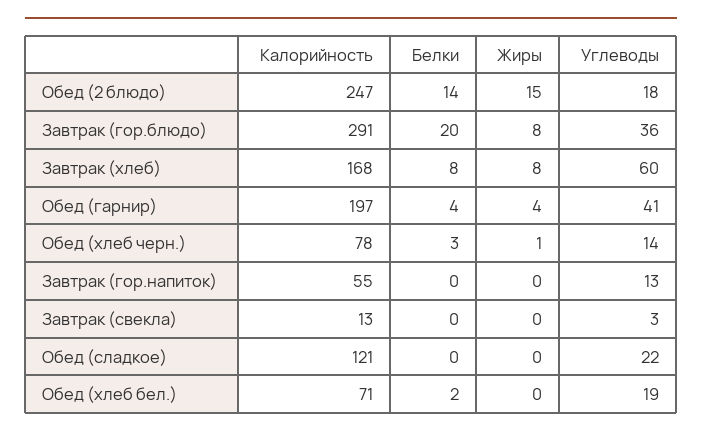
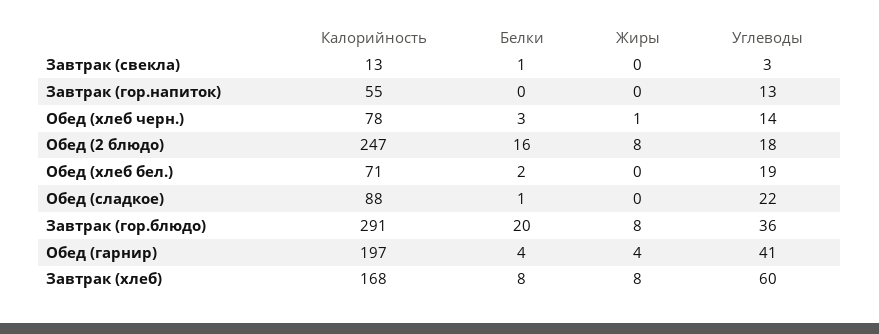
Белки, Обед (2 блюдо): 14 -> 16
Жиры, Обед (2 блюдо): 15 -> 8
Белки, Завтрак (свекла): 0 -> 1
Калорийность, Обед (сладкое): 121 -> 88
Белки, Обед (сладкое): 0 -> 1

